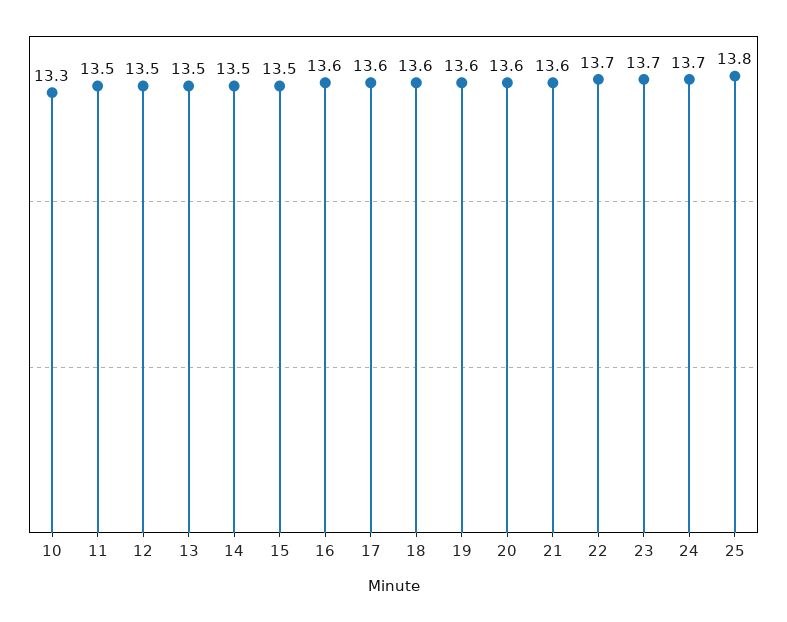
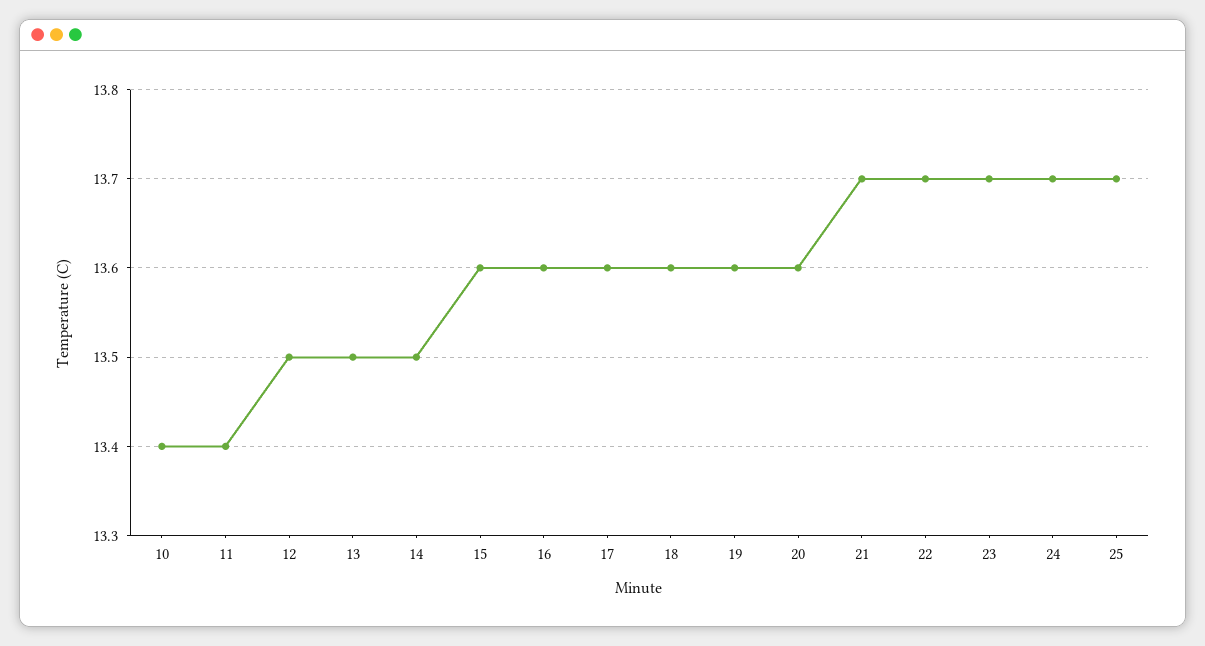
10: 13.3 -> 13.4
11: 13.5 -> 13.4
15: 13.5 -> 13.6
21: 13.6 -> 13.7
25: 13.8 -> 13.7

